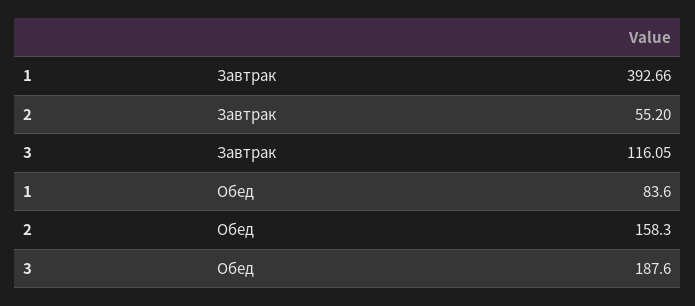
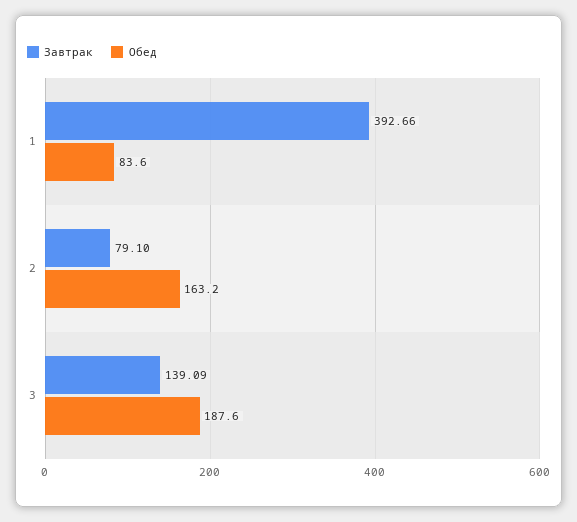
Завтрак, 2: 55.2 -> 79.1
Завтрак, 3: 116.05 -> 139.09
Обед, 2: 158.3 -> 163.2

